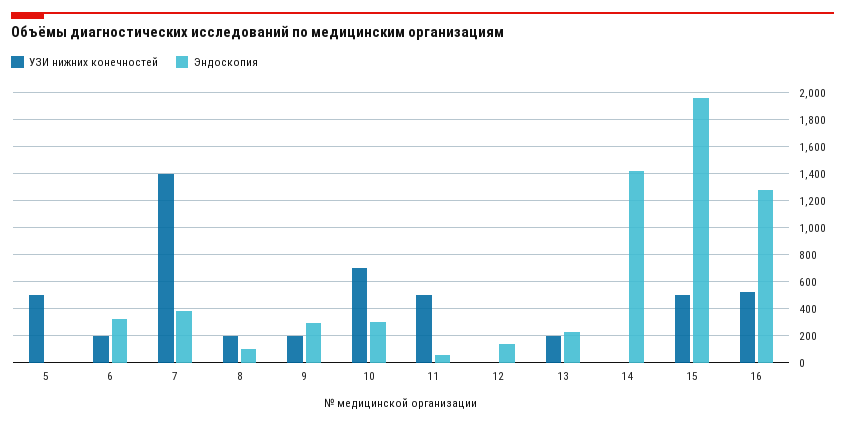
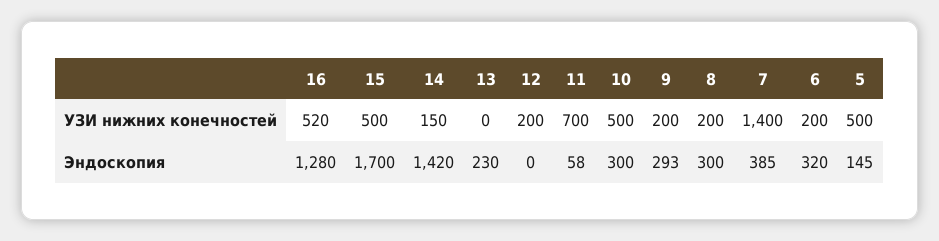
Эндоскопия, 5: 0 -> 145
Эндоскопия, 8: 100 -> 300
УЗИ нижних конечностей, 10: 700 -> 500
УЗИ нижних конечностей, 11: 500 -> 700
УЗИ нижних конечностей, 12: 0 -> 200
Эндоскопия, 12: 150 -> 0
УЗИ нижних конечностей, 13: 200 -> 0
УЗИ нижних конечностей, 14: 0 -> 150
Эндоскопия, 15: 1950 -> 1700

